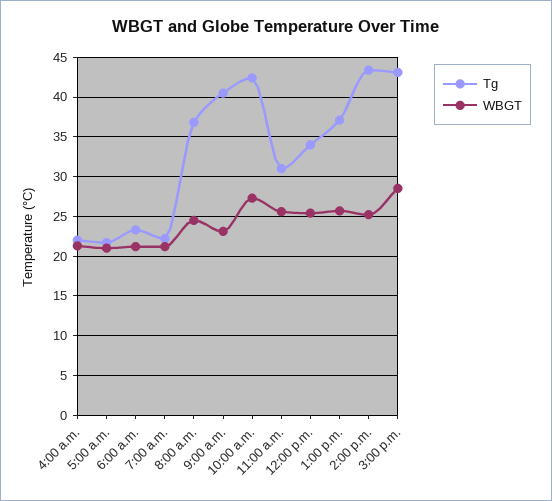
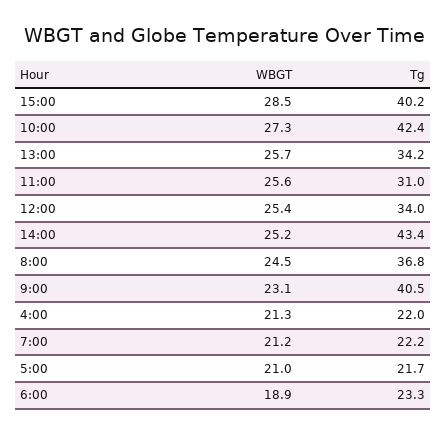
WBGT, 6:00 a.m.: 21 -> 18.9
Tg, 1:00 p.m.: 37 -> 34.2
Tg, 3:00 p.m.: 43 -> 40.2

